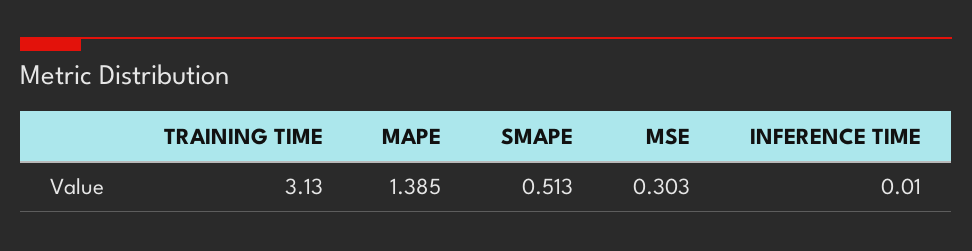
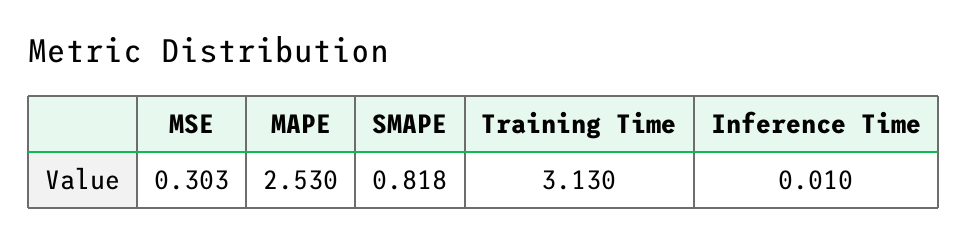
MAPE: 1.385 -> 2.53
SMAPE: 0.513 -> 0.818

